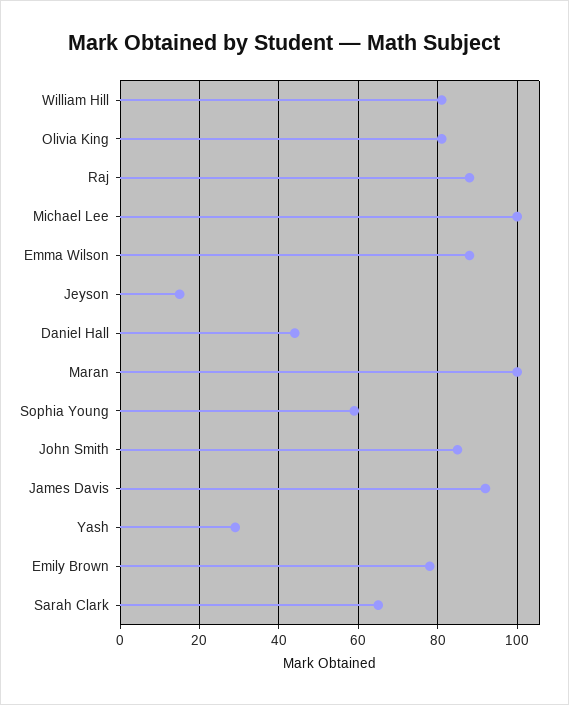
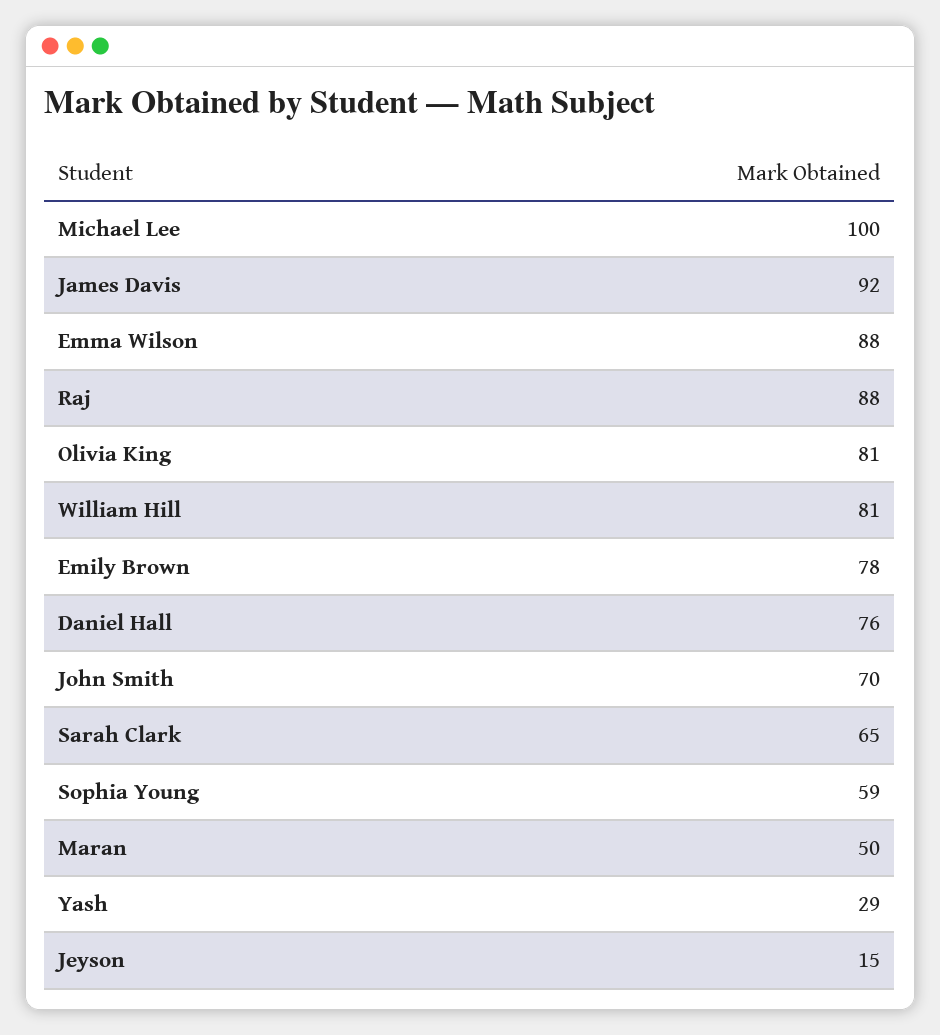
Daniel Hall: 45 -> 76
Maran: 100 -> 50
John Smith: 85 -> 70

